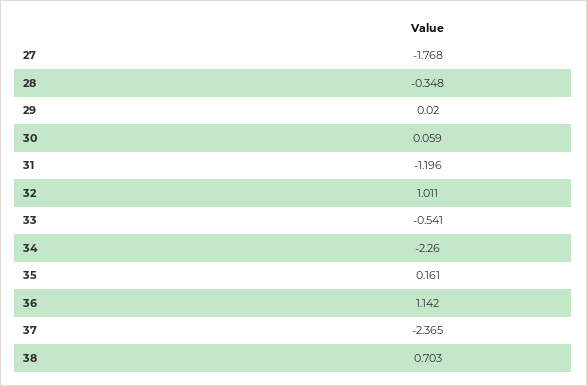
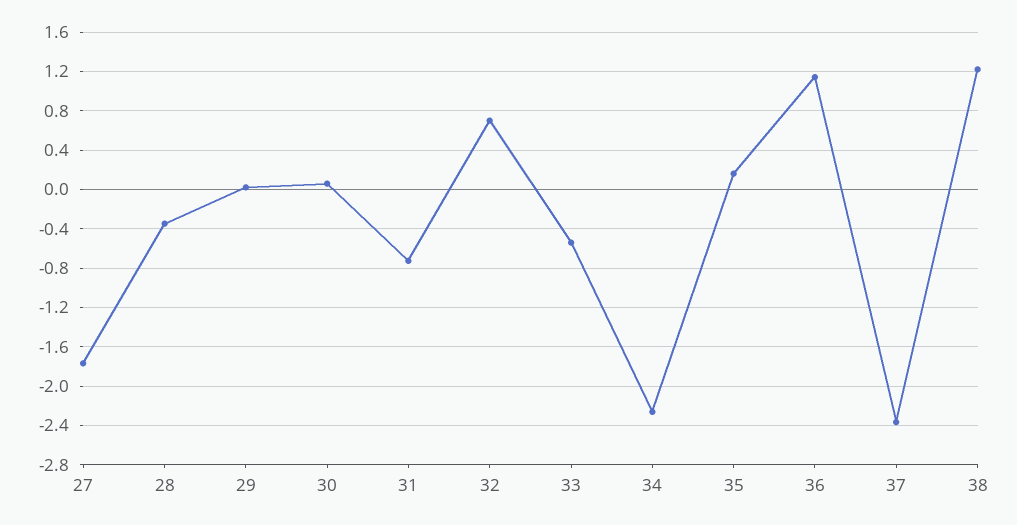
31: -1.196 -> -0.7
32: 1.011 -> 0.7
38: 0.703 -> 1.2

